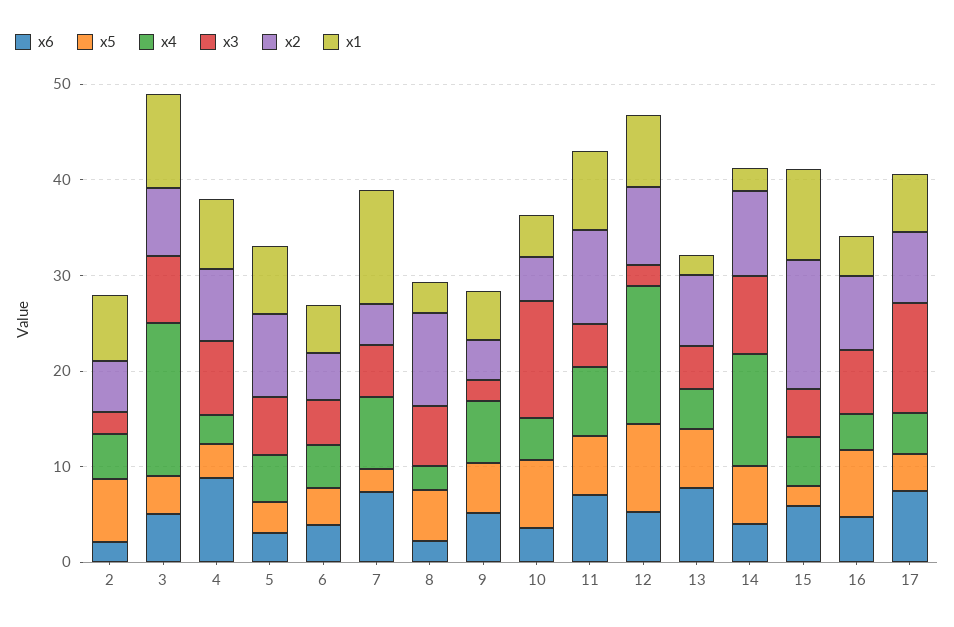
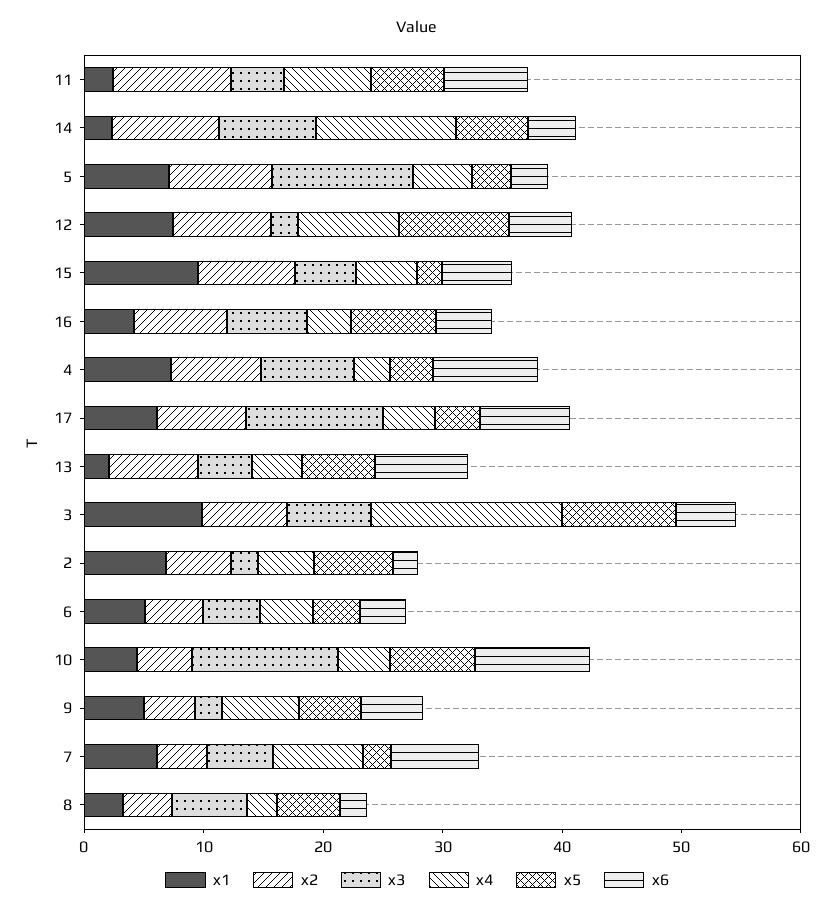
x5, 3: 4 -> 10
x3, 5: 6 -> 12
x1, 7: 12 -> 6
x2, 8: 10 -> 4
x6, 10: 4 -> 10
x1, 11: 8 -> 2
x4, 12: 14 -> 8
x2, 15: 14 -> 8

